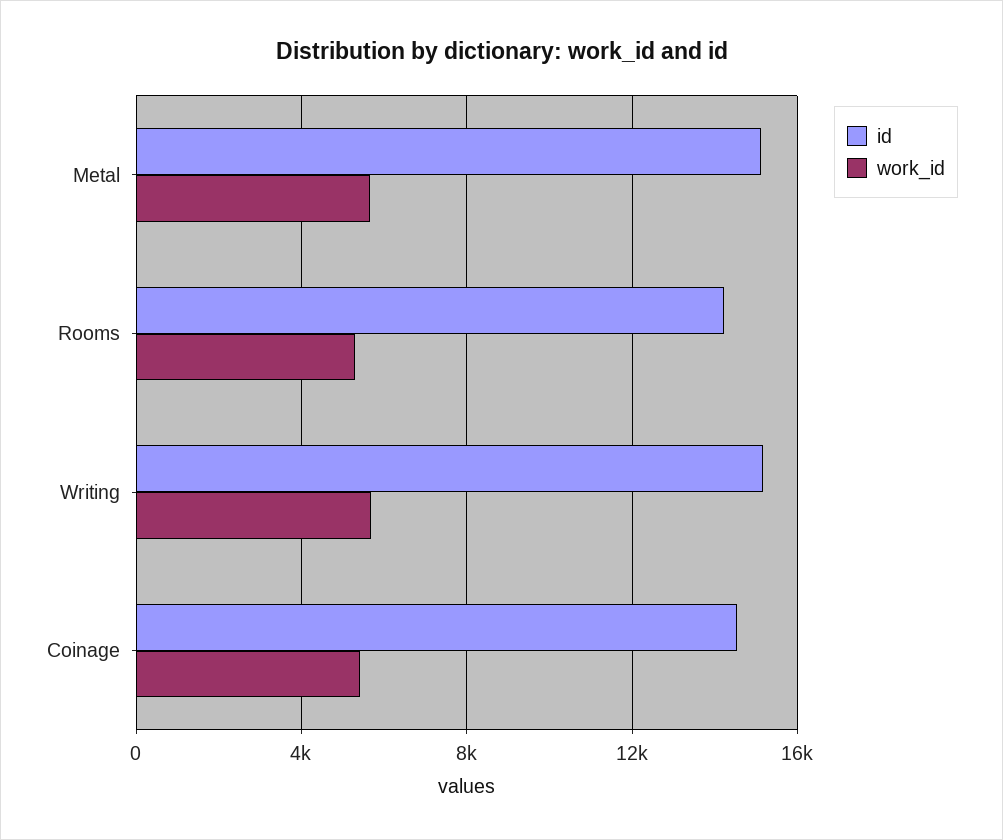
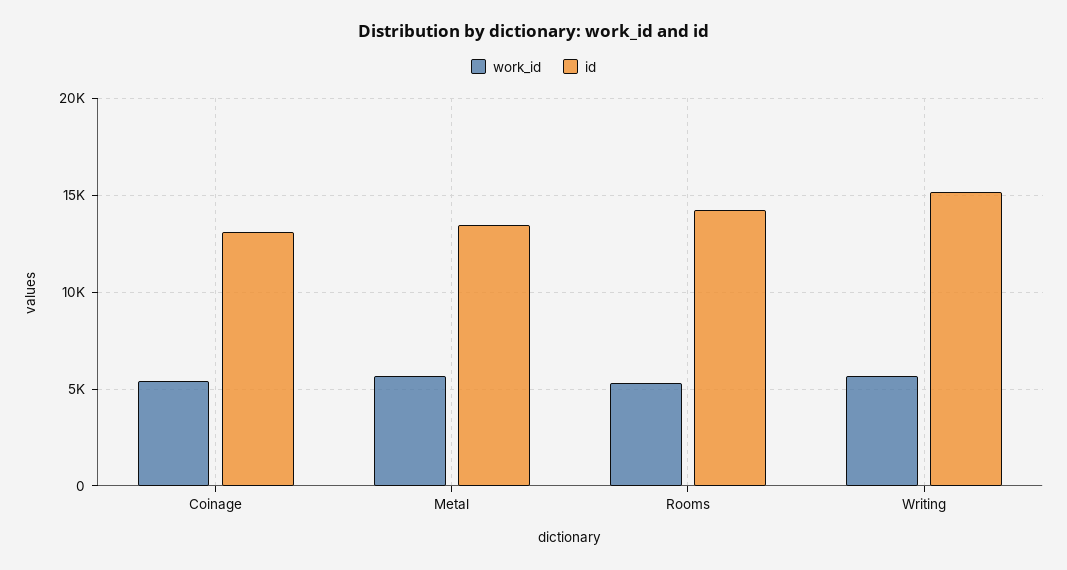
id, Metal: 15000 -> 13500
id, Coinage: 14500 -> 13000

